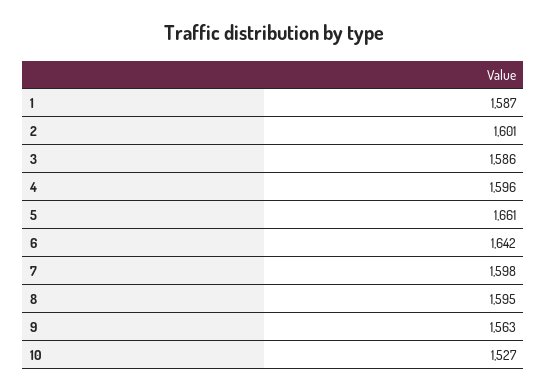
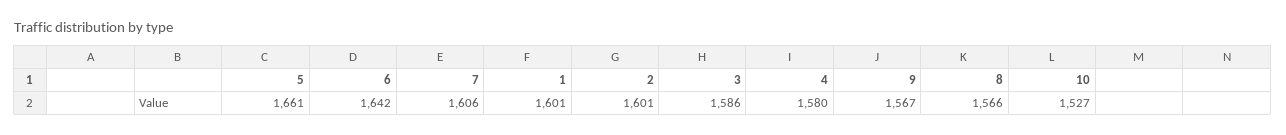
1: 1587 -> 1601
4: 1596 -> 1580
7: 1598 -> 1606
8: 1595 -> 1566
9: 1563 -> 1567

